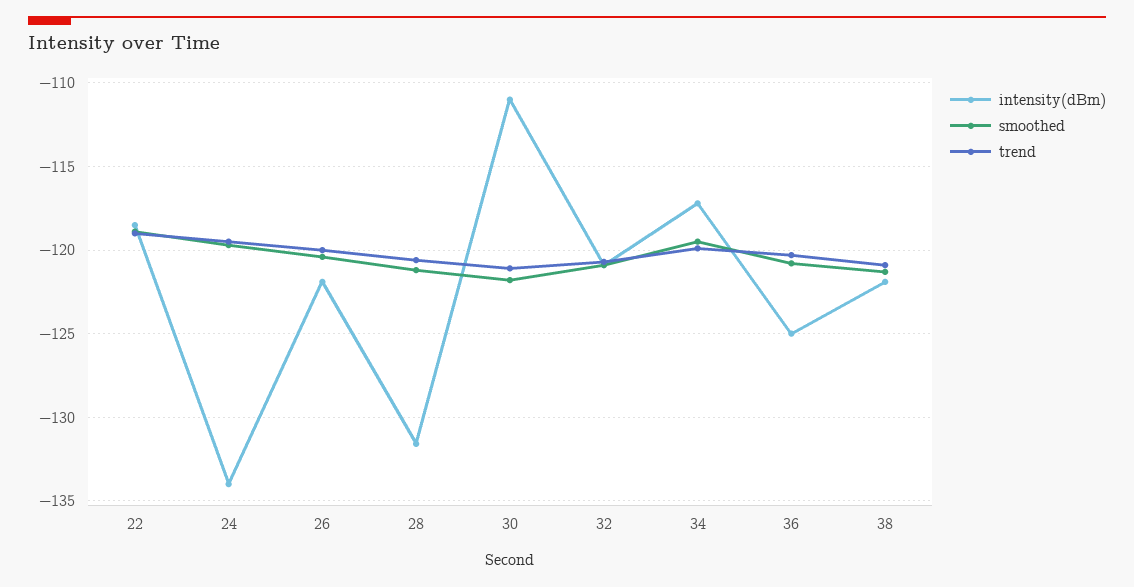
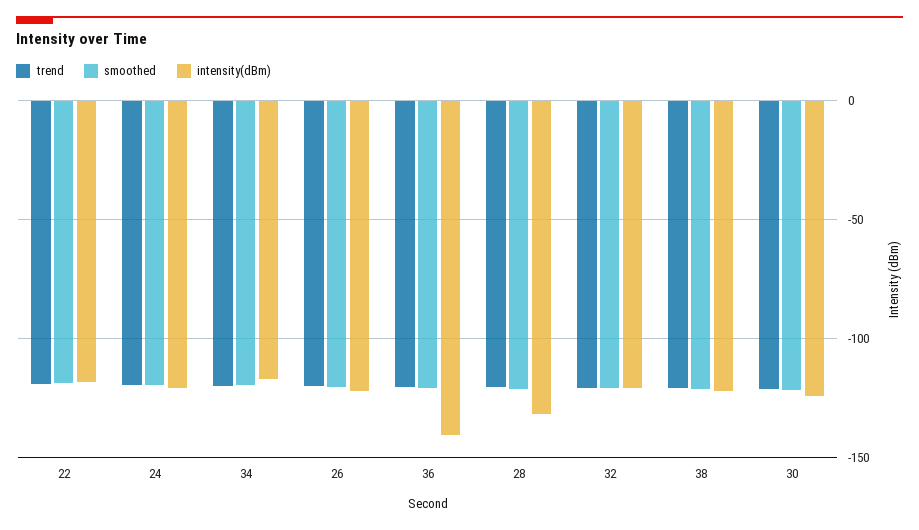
intensity(dBm), 24: -134 -> -120
intensity(dBm), 30: -111 -> -125
intensity(dBm), 36: -125 -> -140

